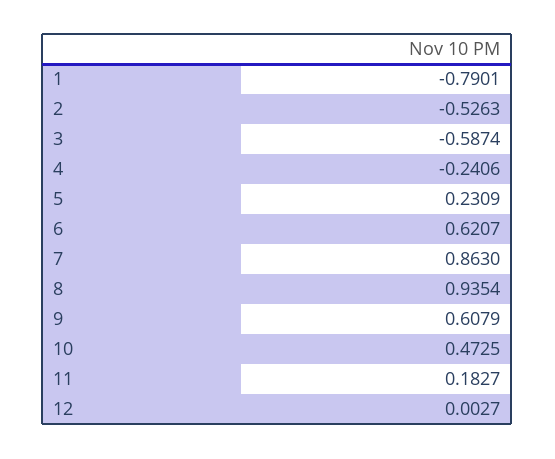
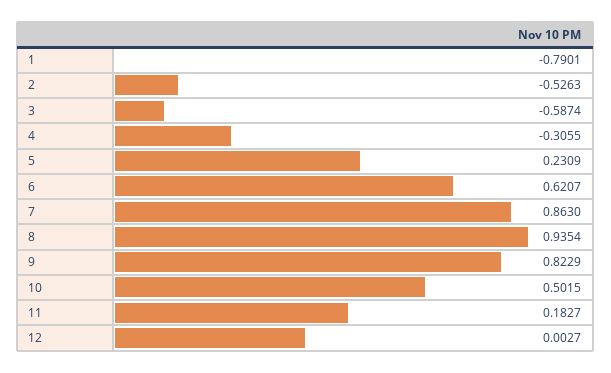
4: -0.2406 -> -0.3055
9: 0.6079 -> 0.8229
10: 0.4725 -> 0.5015

